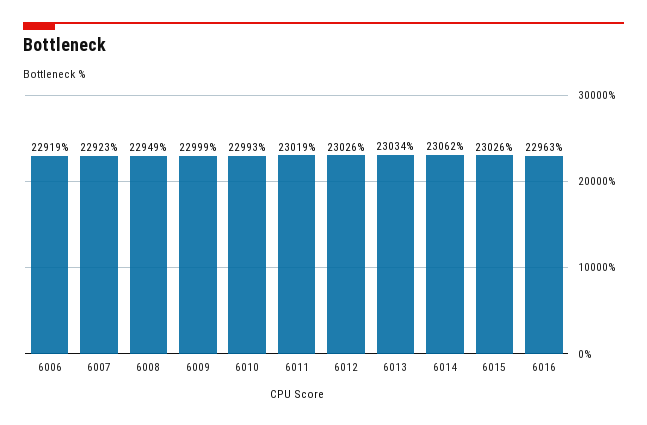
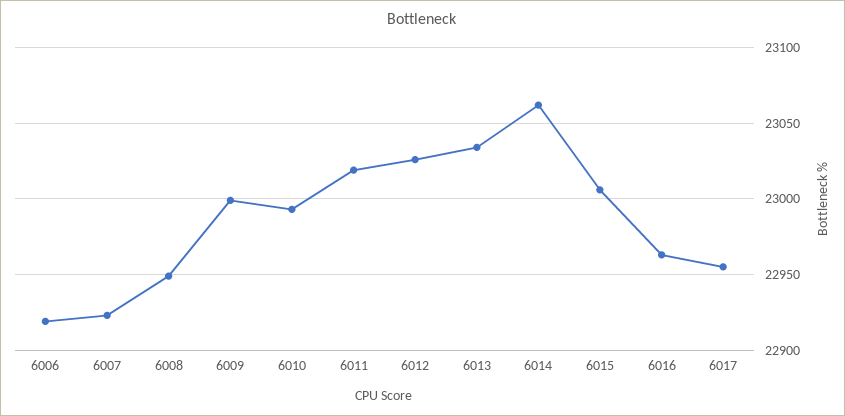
6015: 23026 -> 23005
6017: none -> 22955

